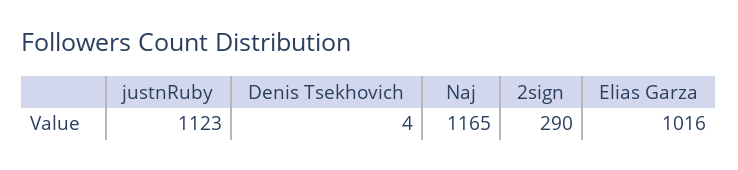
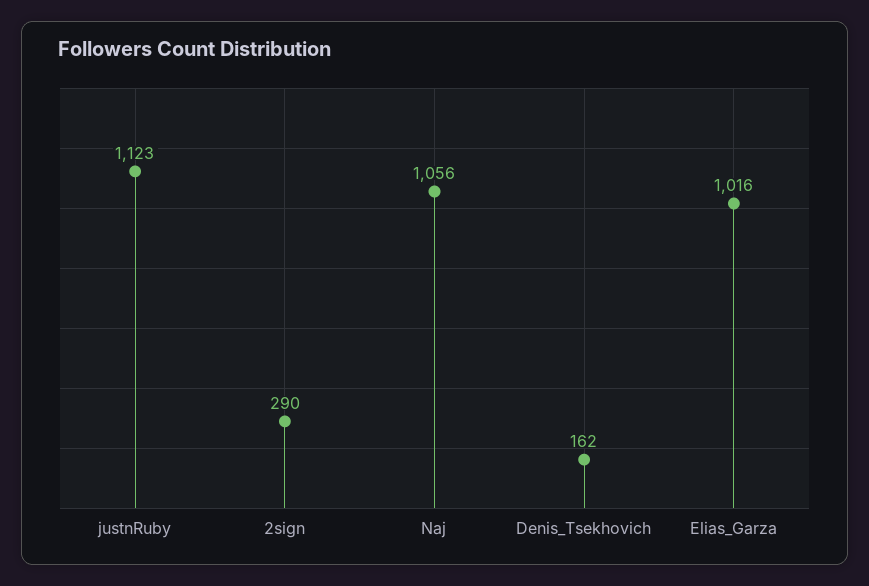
Denis Tsekhovich: 4 -> 162
Naj: 1165 -> 1056

